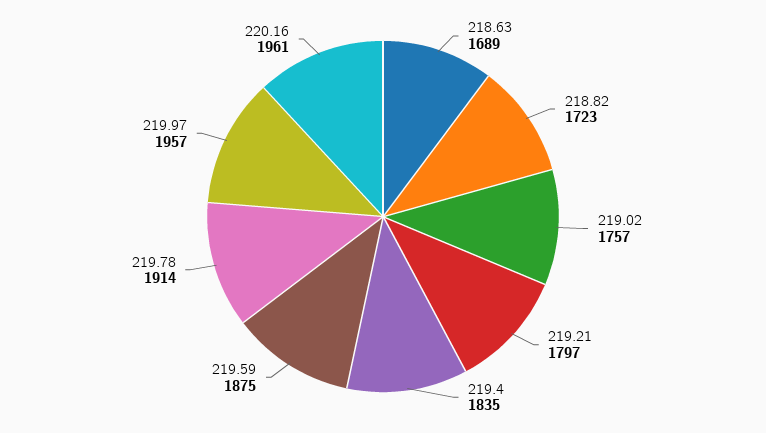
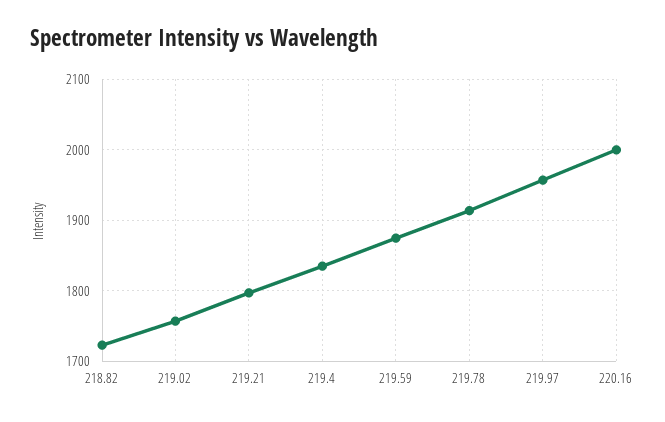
218.63: 1689 -> none
220.16: 1961 -> 2000

